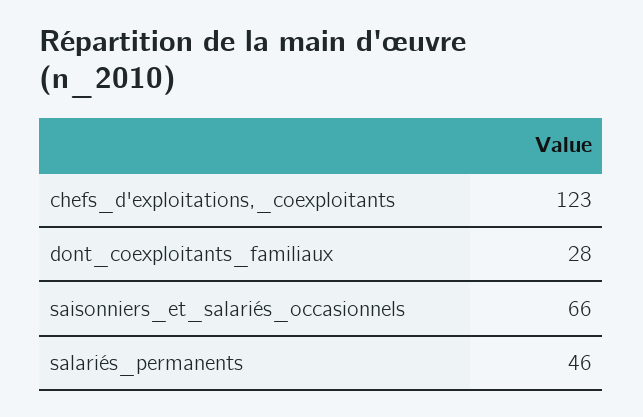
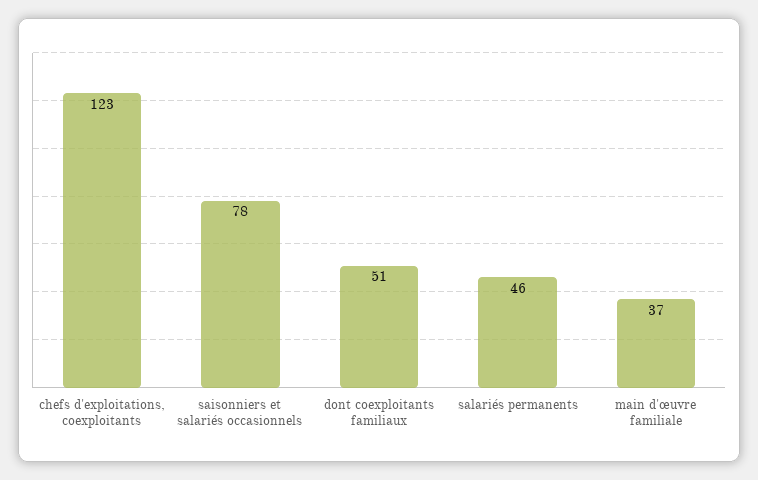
dont_coexploitants_familiaux: 28 -> 51
saisonniers_et_salariés_occasionnels: 66 -> 78
main d'œuvre familiale: none -> 37

